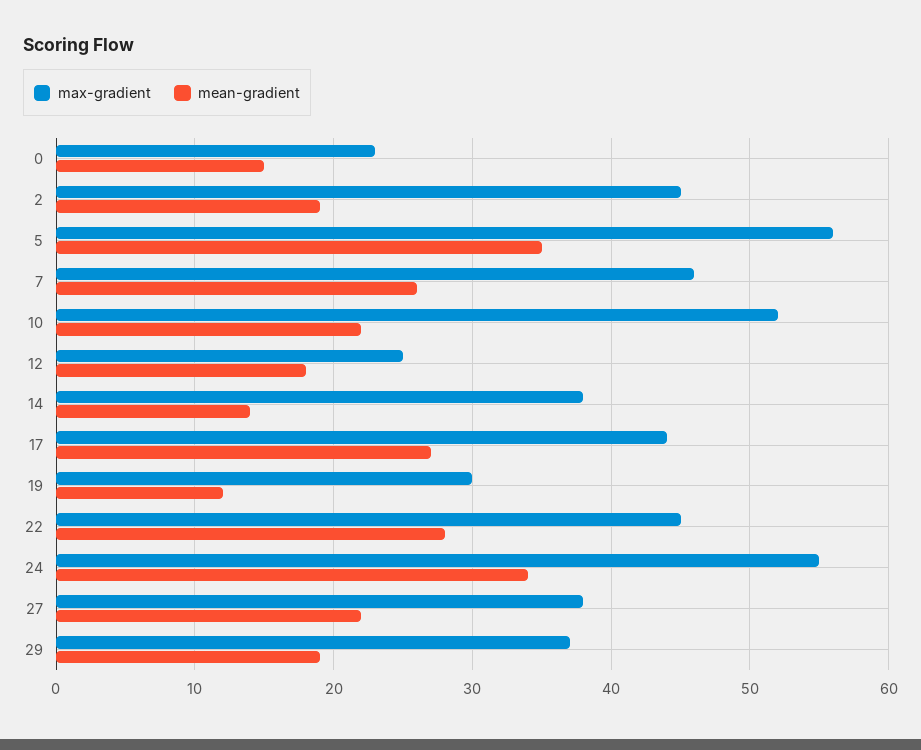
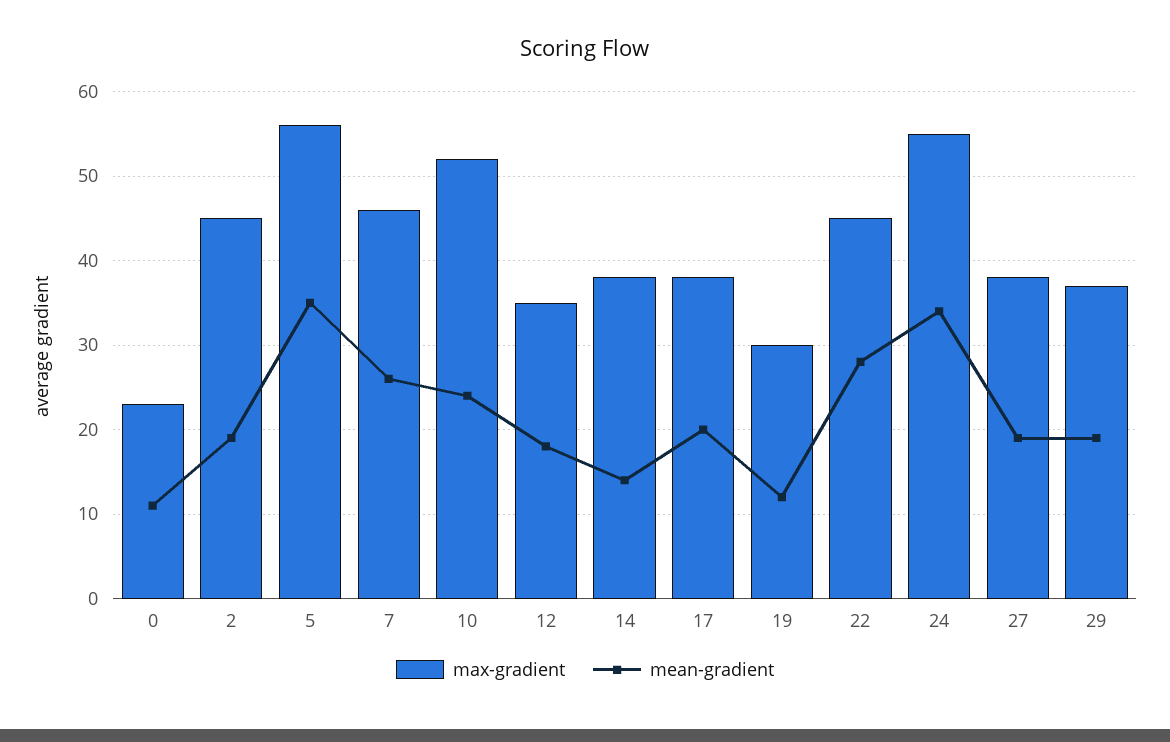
mean-gradient, 0: 15 -> 11
mean-gradient, 10: 22 -> 24
max-gradient, 12: 25 -> 35
max-gradient, 17: 44 -> 38
mean-gradient, 17: 27 -> 20
mean-gradient, 27: 22 -> 19

